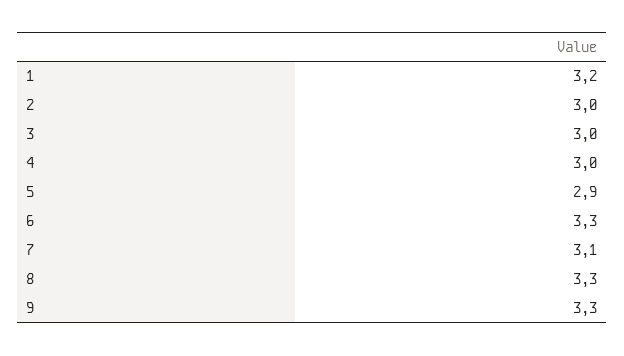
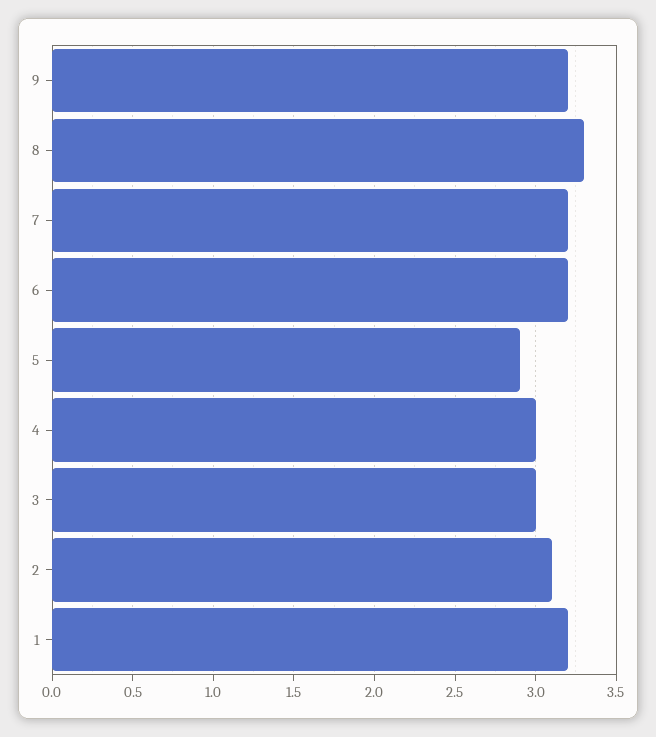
2: 3 -> 3.1
6: 3.3 -> 3.2
7: 3.1 -> 3.2
9: 3.3 -> 3.2

